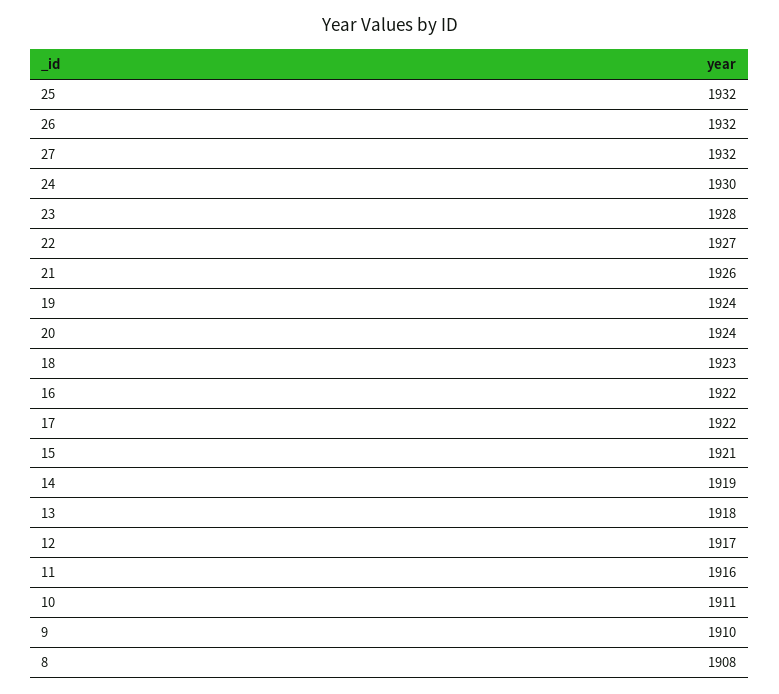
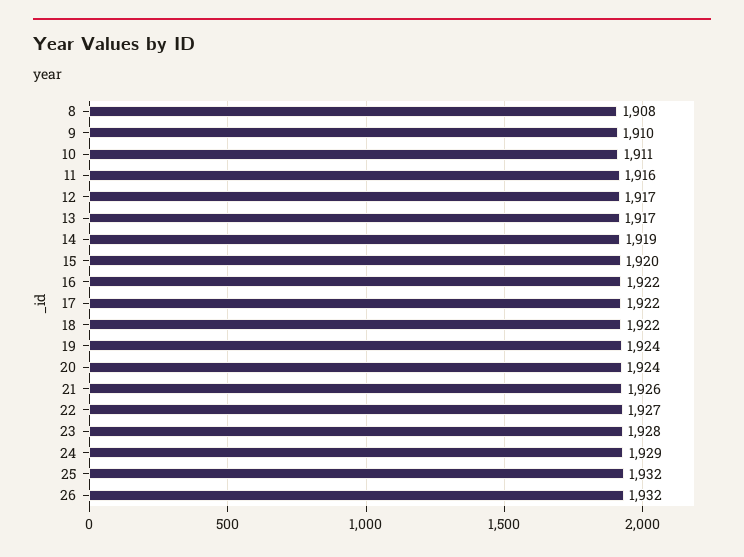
27: 1932 -> none
24: 1930 -> 1929
18: 1923 -> 1922
15: 1921 -> 1920
13: 1918 -> 1917

